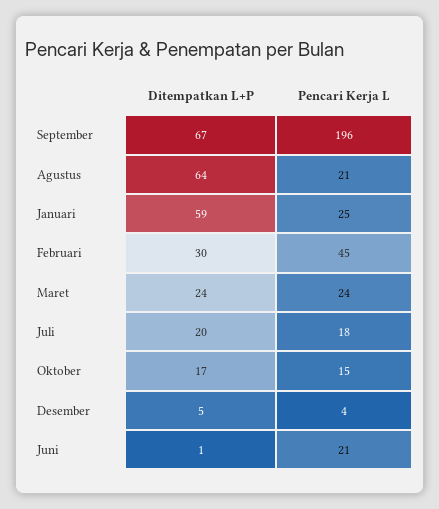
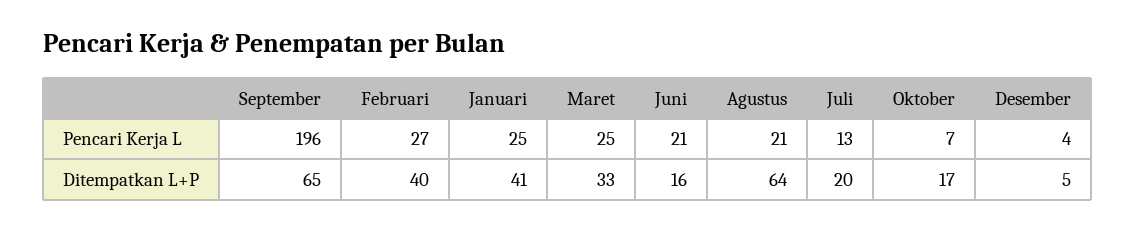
Ditempatkan L+P, September: 67 -> 65
Ditempatkan L+P, Januari: 59 -> 41
Ditempatkan L+P, Februari: 30 -> 40
Pencari Kerja L, Februari: 45 -> 27
Ditempatkan L+P, Maret: 24 -> 33
Pencari Kerja L, Maret: 24 -> 25
Pencari Kerja L, Juli: 18 -> 13
Pencari Kerja L, Oktober: 15 -> 7
Ditempatkan L+P, Juni: 1 -> 16

